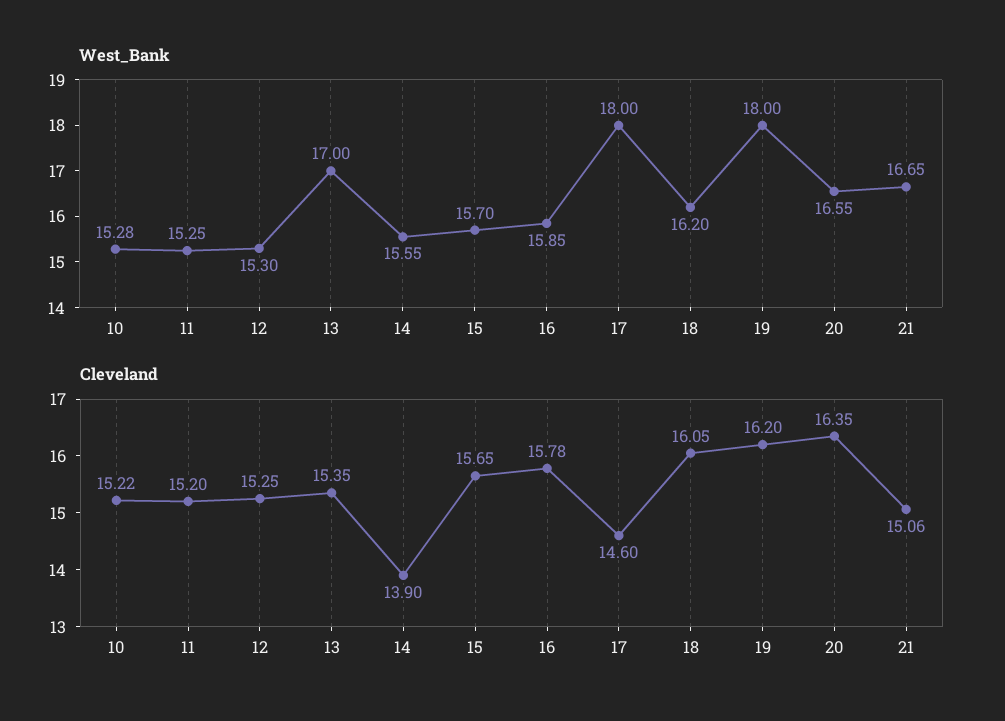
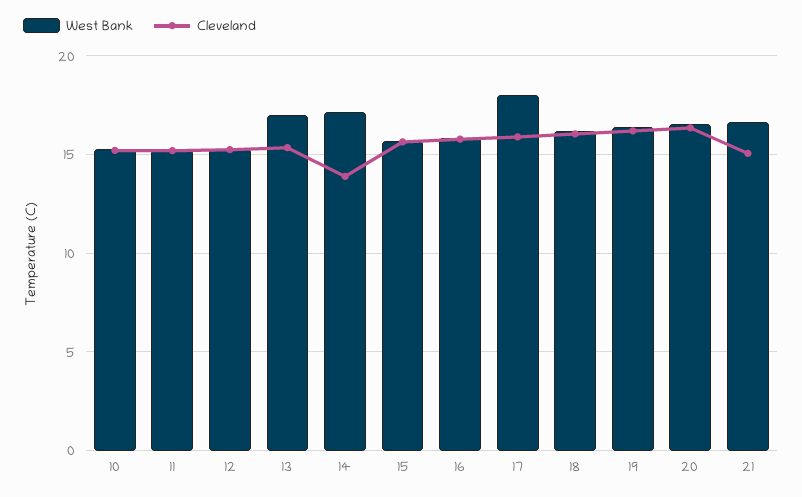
West_Bank, 14: 15.55 -> 17
West_Bank, 19: 18 -> 16.5
Cleveland, 17: 14.6 -> 16

